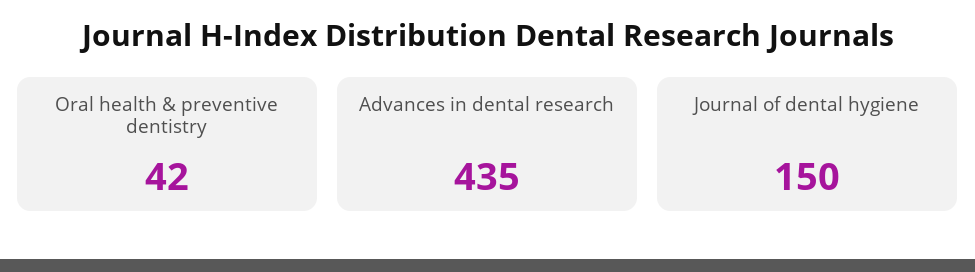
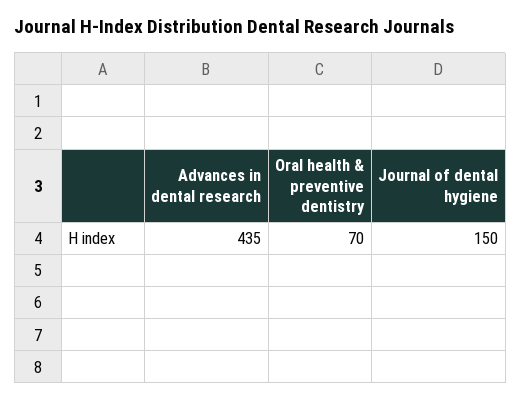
Oral health & preventive dentistry: 42 -> 70

